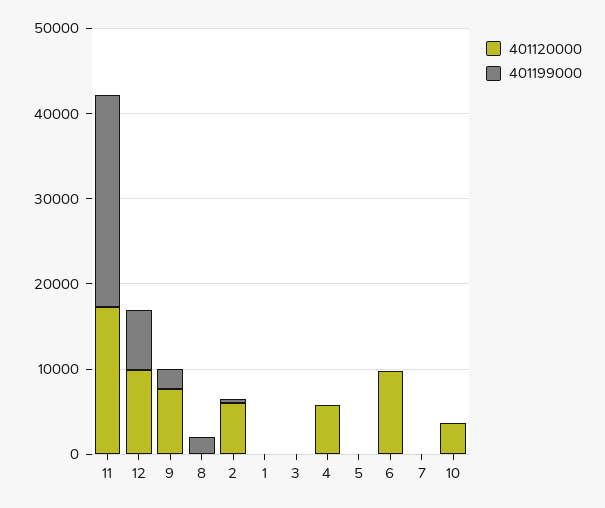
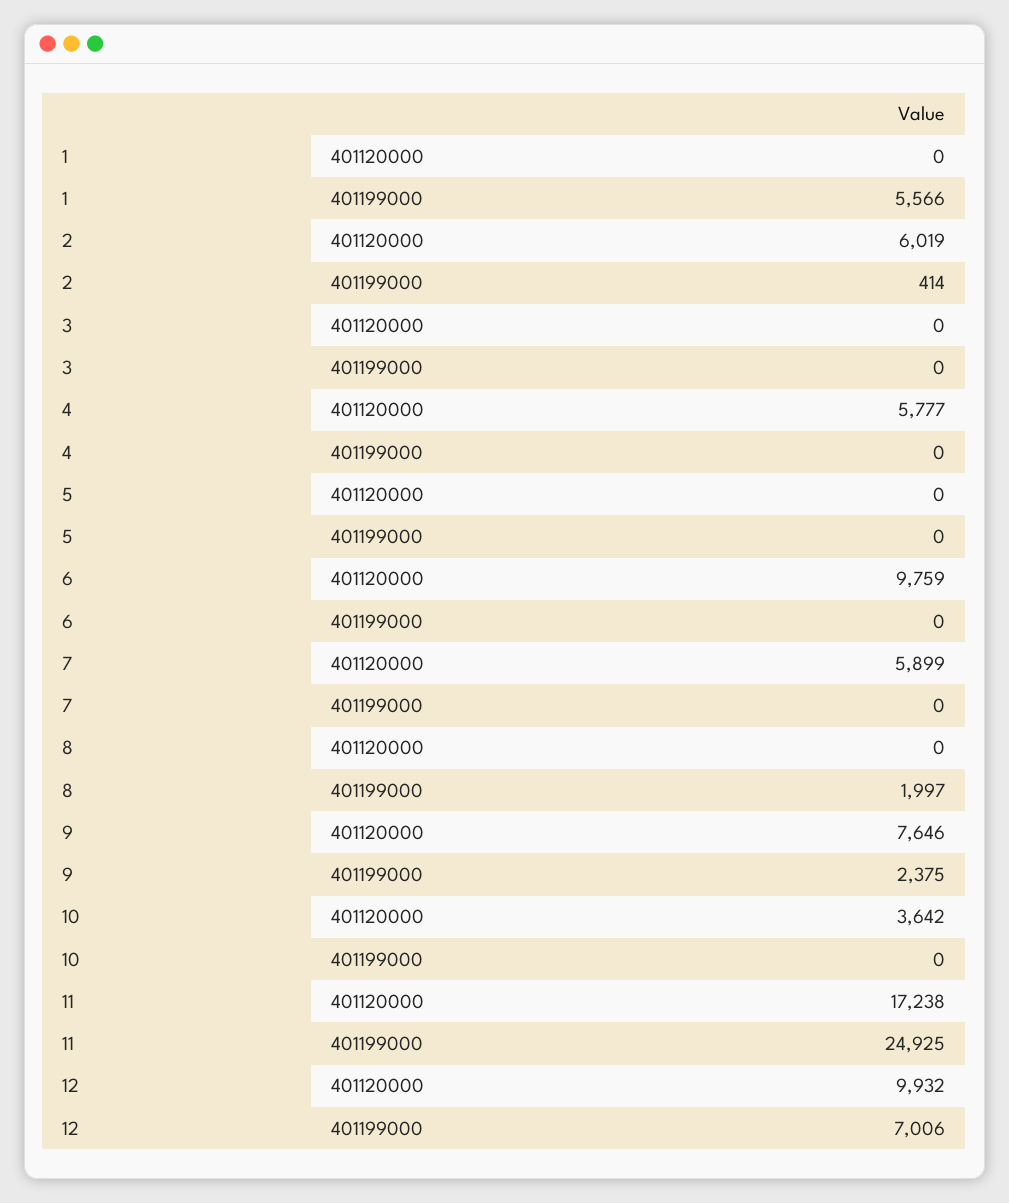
401199000, 1: 0 -> 5566
401120000, 7: 0 -> 5899

